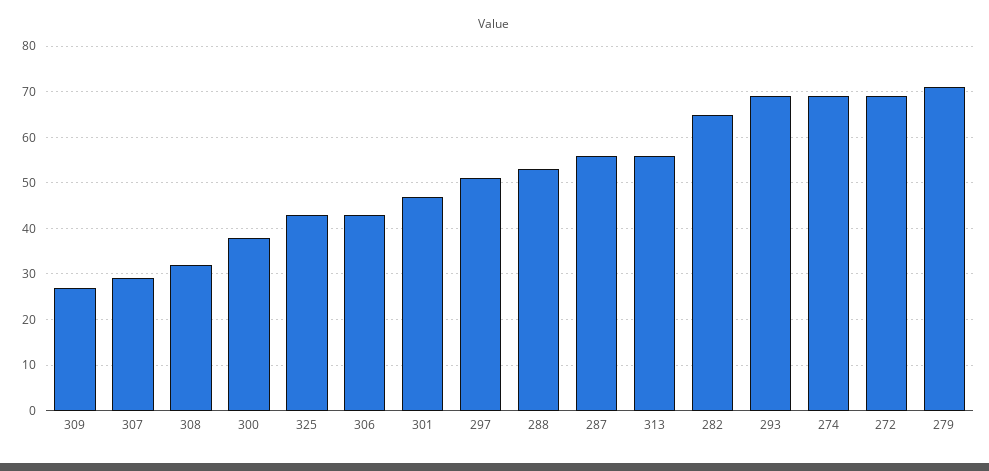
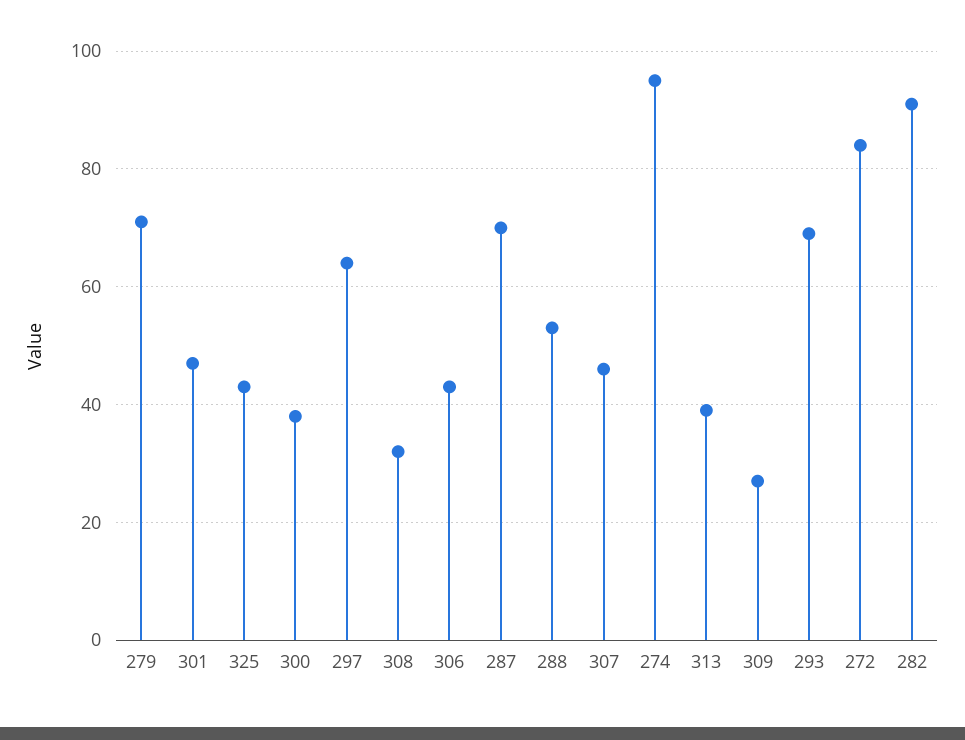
307: 30 -> 45
297: 50 -> 65
287: 55 -> 70
313: 55 -> 40
282: 65 -> 90
274: 70 -> 95
272: 70 -> 85

